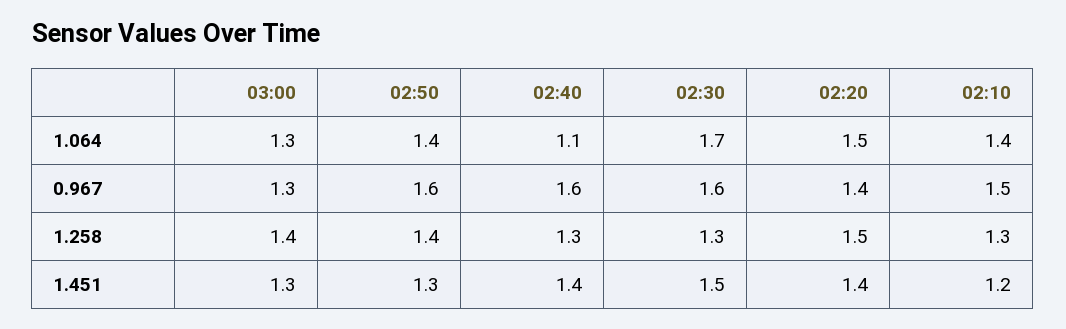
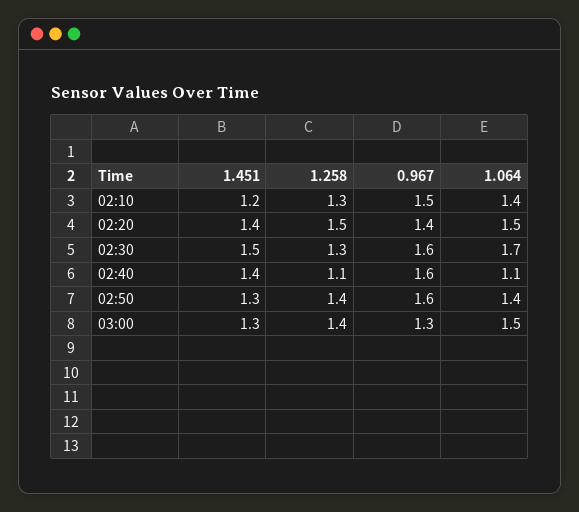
03:00, 1.064: 1.3 -> 1.5
02:40, 1.258: 1.3 -> 1.1

